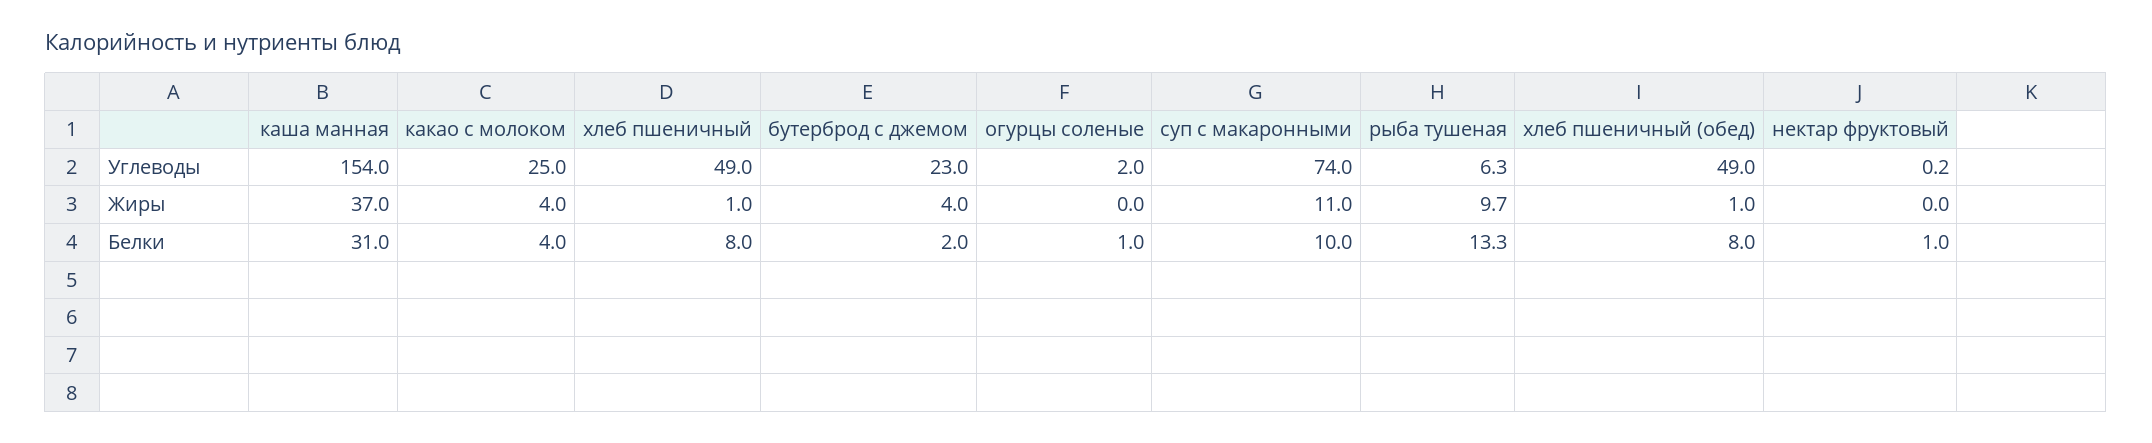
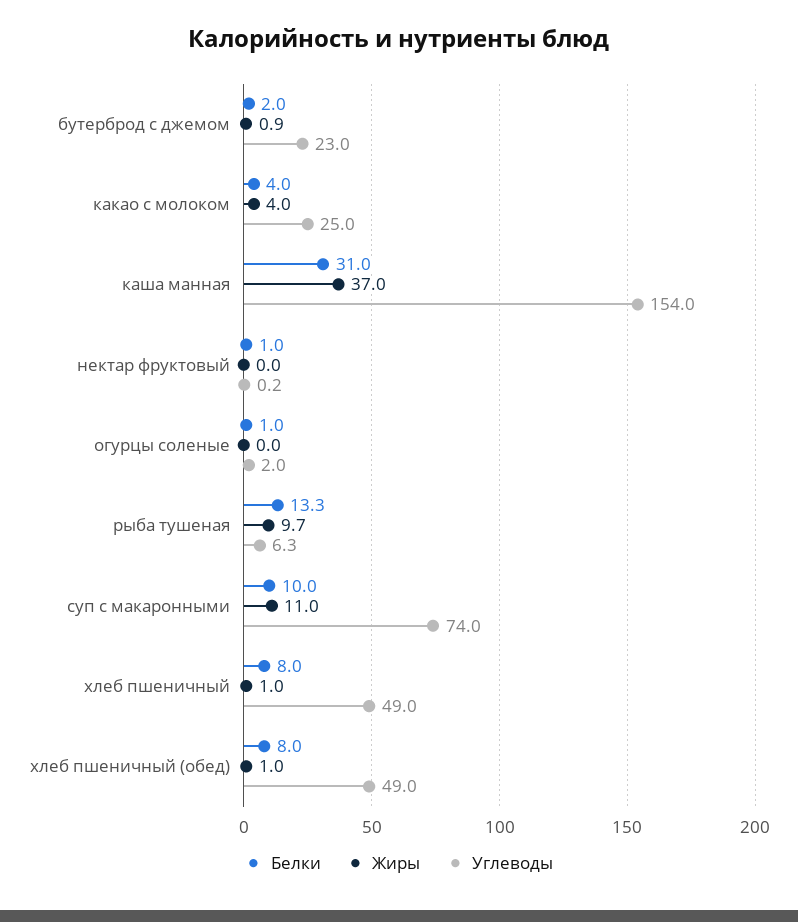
Жиры, бутерброд с джемом: 4 -> 0.9

